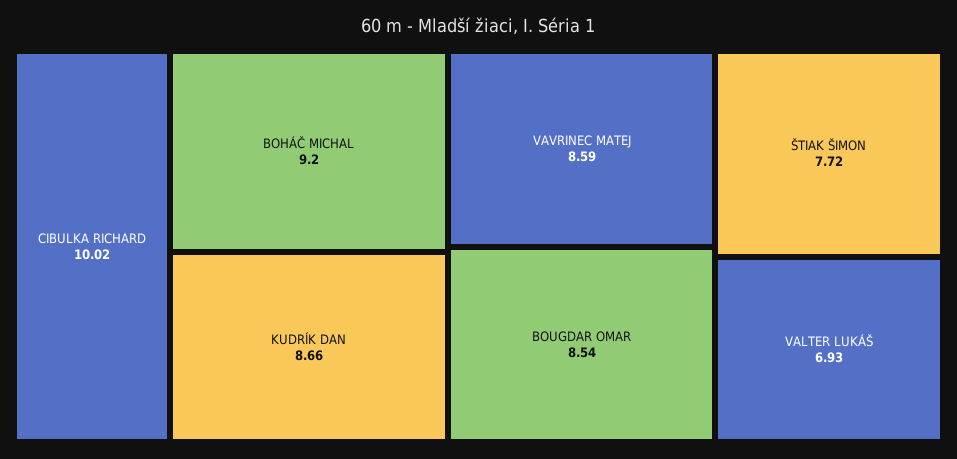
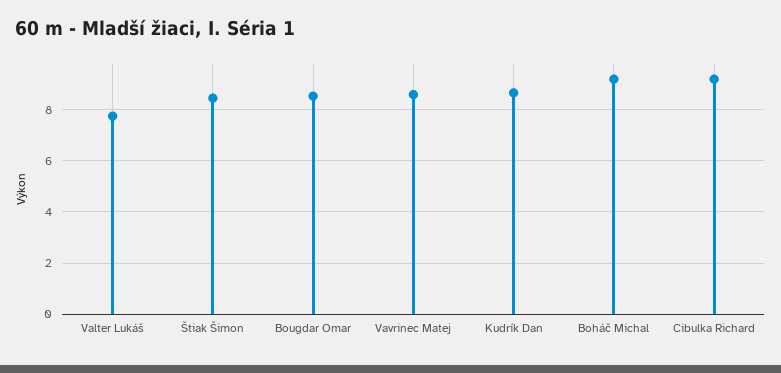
CIBULKA RICHARD: 10.02 -> 9.25
ŠTIAK ŠIMON: 7.72 -> 8.5
VALTER LUKÁŠ: 6.93 -> 7.75

